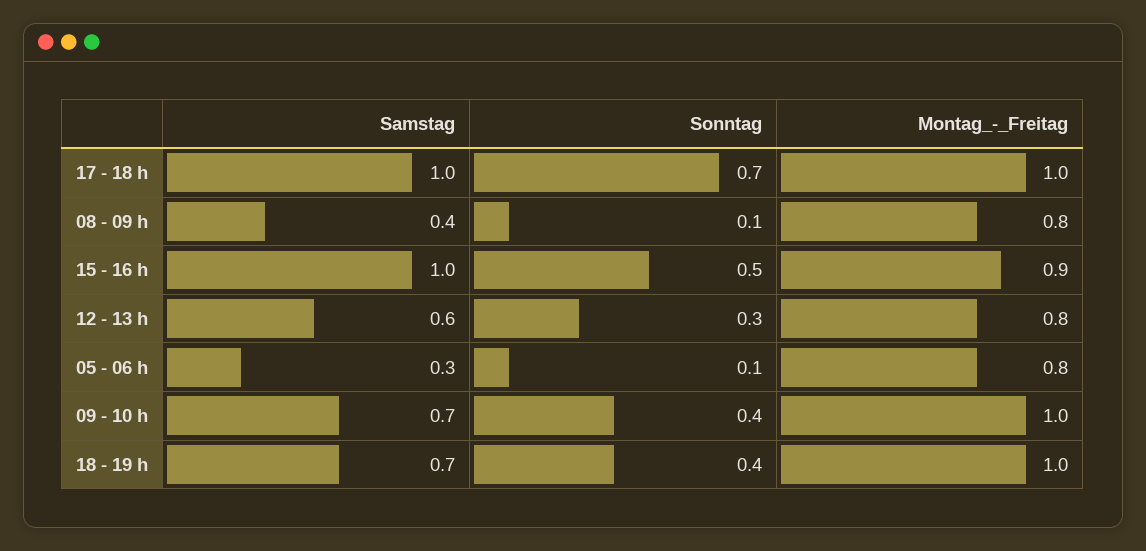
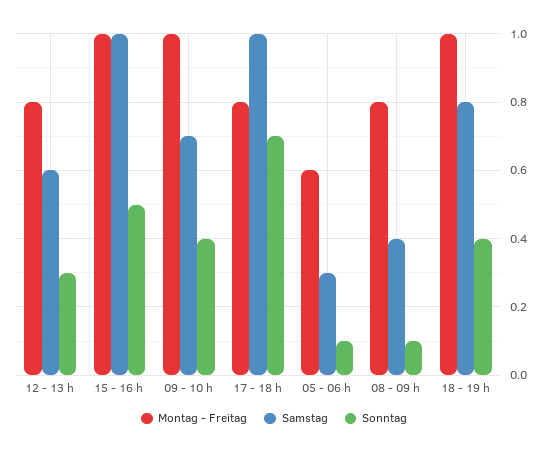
Montag_-_Freitag, 17 - 18 h: 1 -> 0.8
Montag_-_Freitag, 15 - 16 h: 0.9 -> 1
Montag_-_Freitag, 05 - 06 h: 0.8 -> 0.6
Samstag, 18 - 19 h: 0.7 -> 0.8

